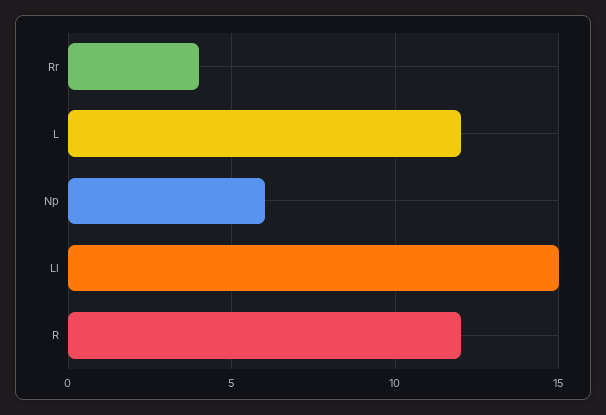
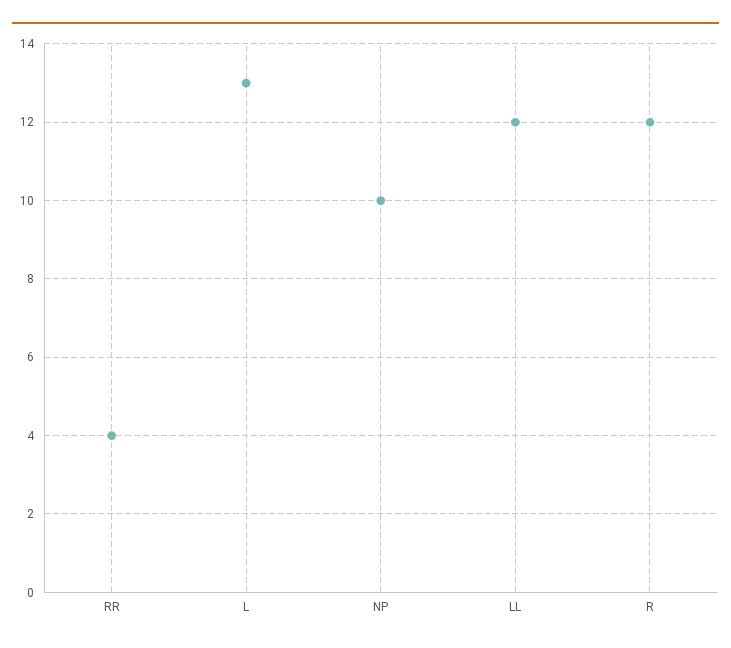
L: 12 -> 13
Np: 6 -> 10
Ll: 15 -> 12

